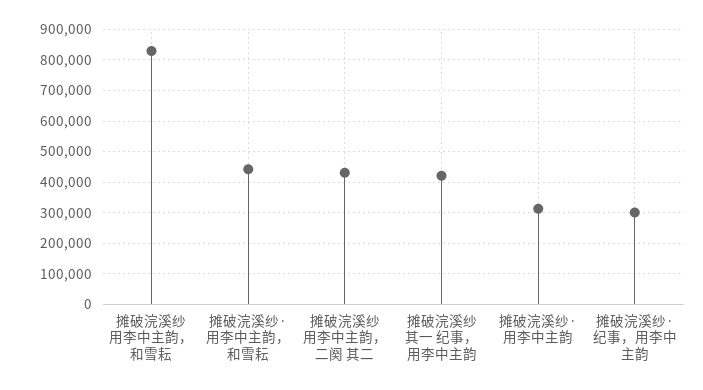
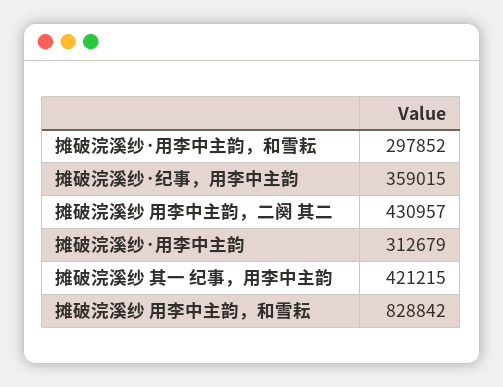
摊破浣溪纱·用李中主韵，和雪耘: 440000 -> 297852
摊破浣溪纱·纪事，用李中主韵: 300000 -> 359015

